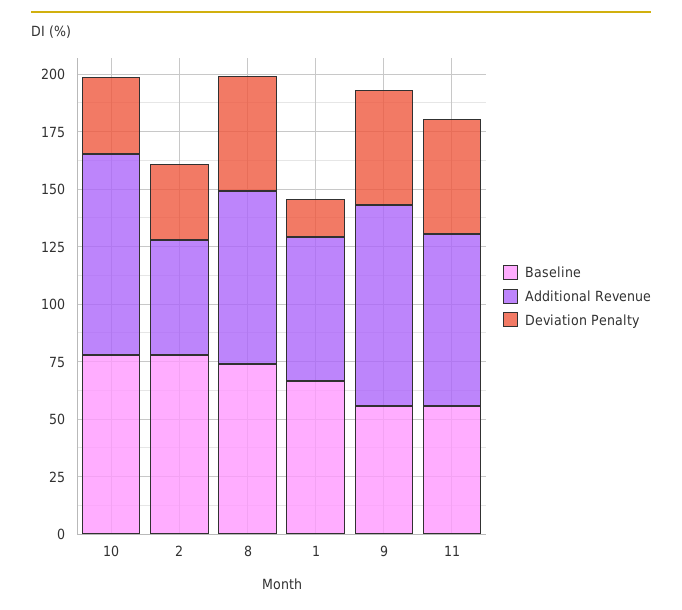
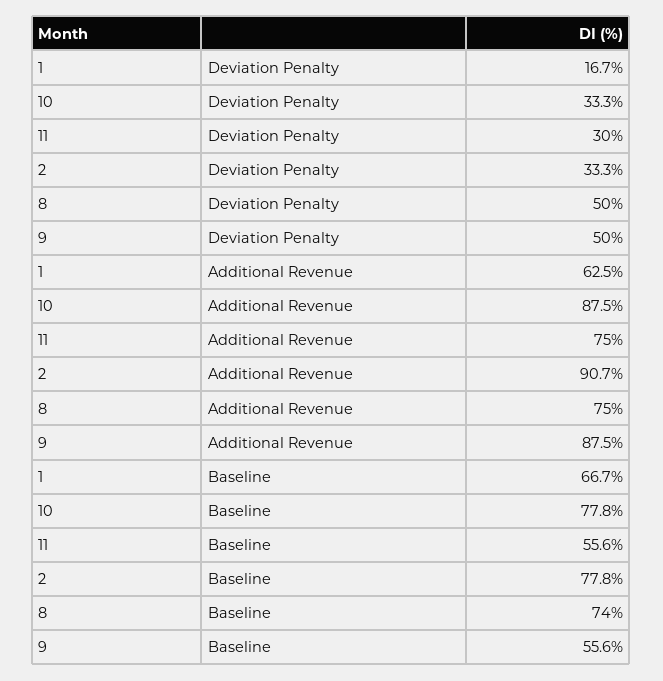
Additional Revenue, 2: 50 -> 90.7
Deviation Penalty, 11: 50 -> 30

